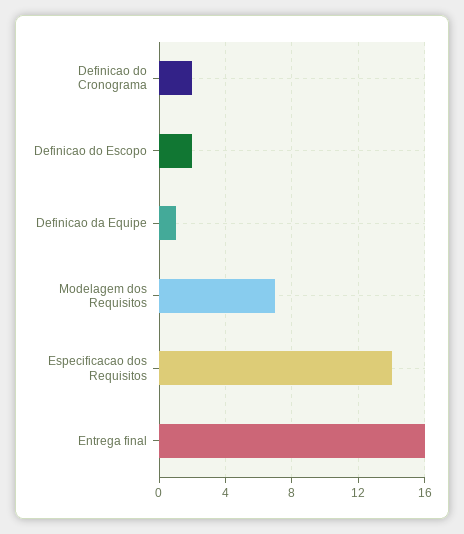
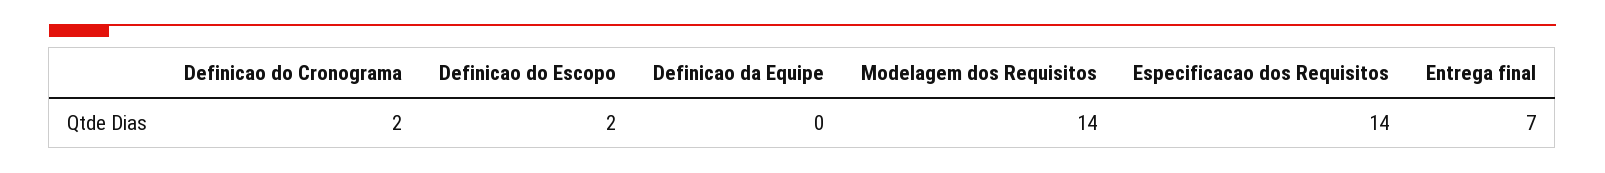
Definicao da Equipe: 1 -> 0
Modelagem dos Requisitos: 7 -> 14
Entrega final: 16 -> 7

